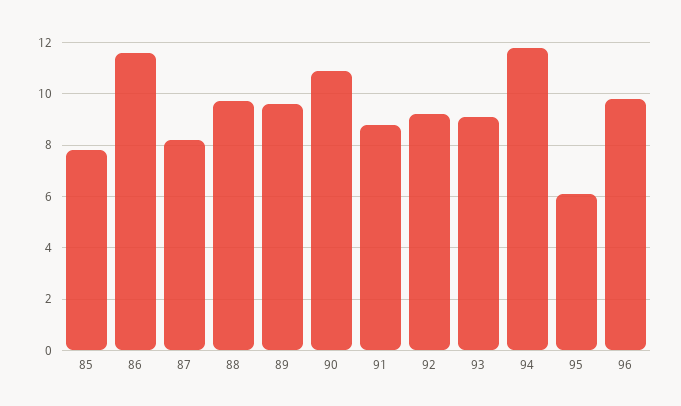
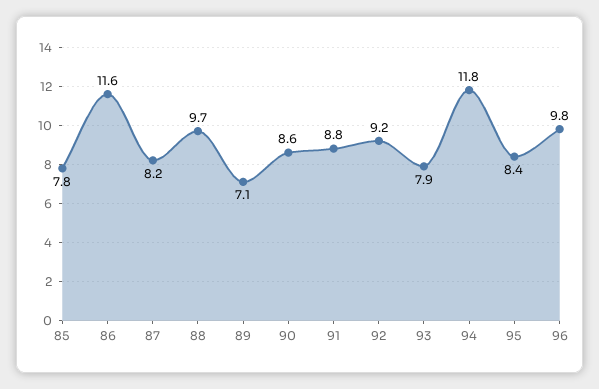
89: 9.5 -> 7.1
90: 11 -> 8.6
93: 9 -> 7.9
95: 6 -> 8.4

